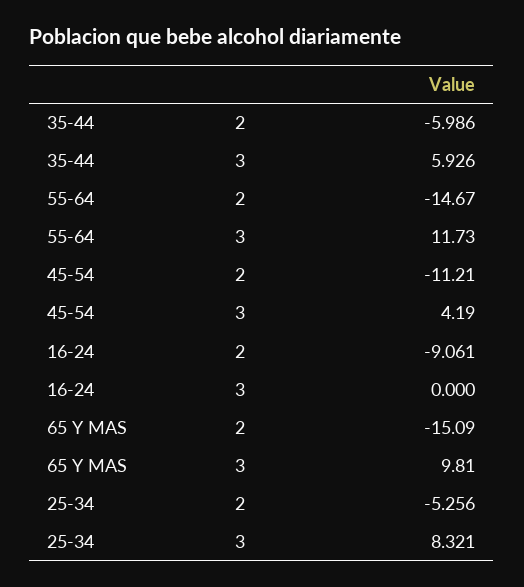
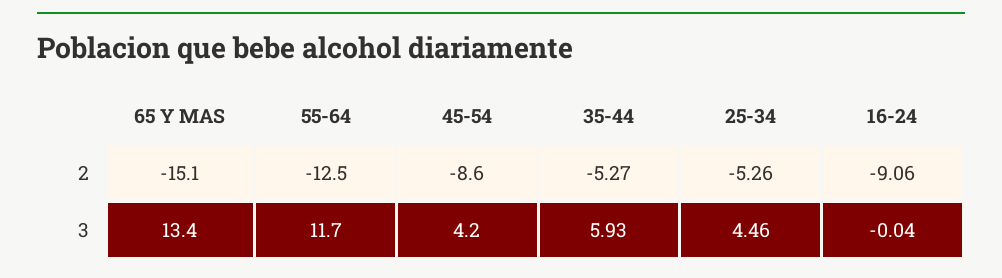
35-44, 2: -5.986 -> -5.27
55-64, 2: -14.67 -> -12.5
45-54, 2: -11.21 -> -8.6
16-24, 3: 0 -> -0.04
65 Y MAS, 3: 9.81 -> 13.4
25-34, 3: 8.321 -> 4.46

